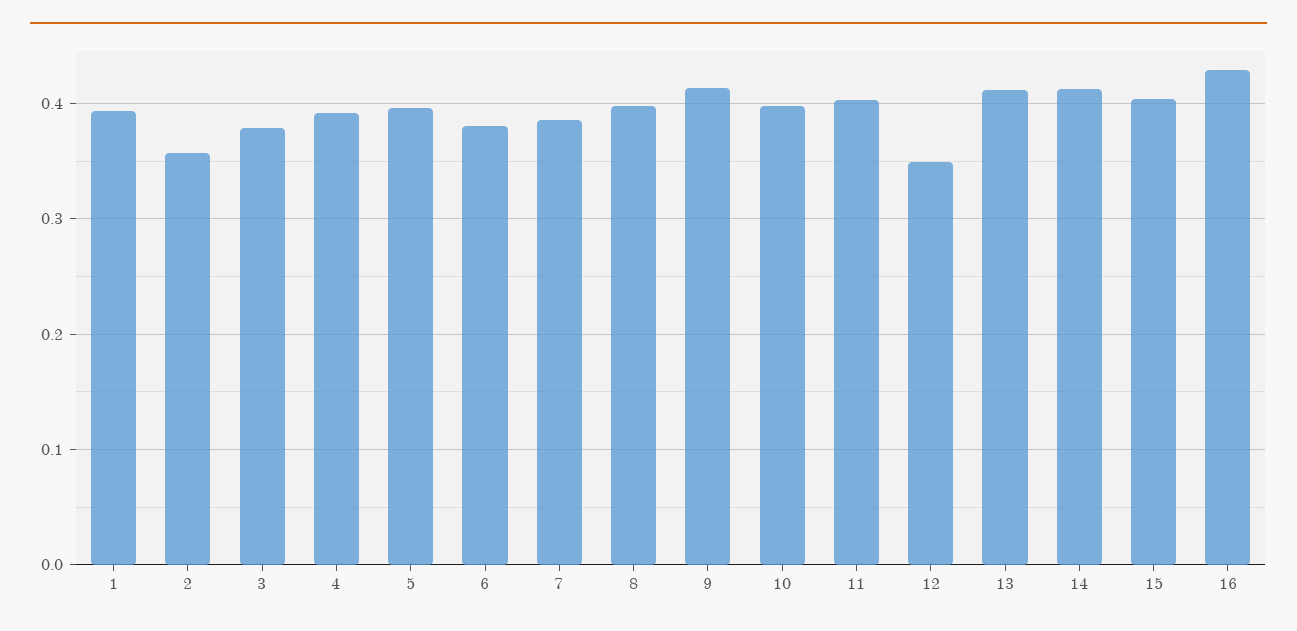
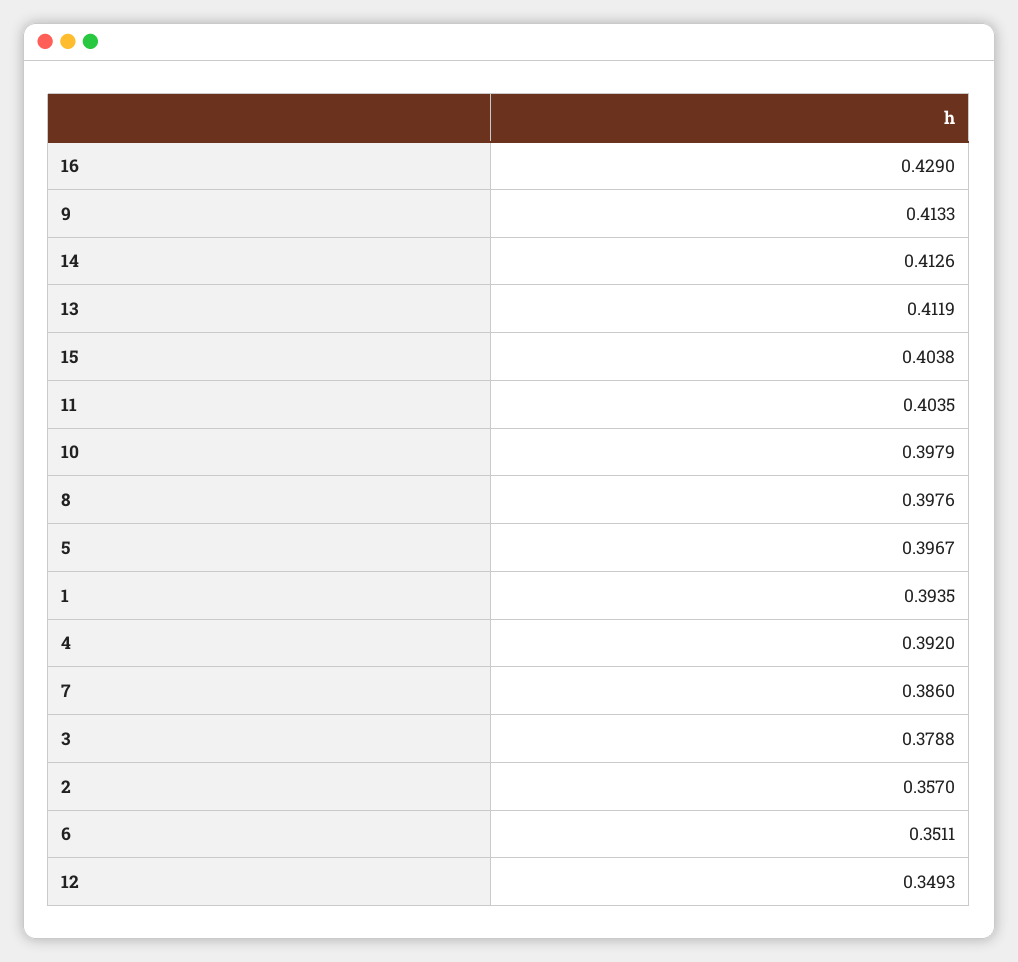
6: 0.38 -> 0.3511

